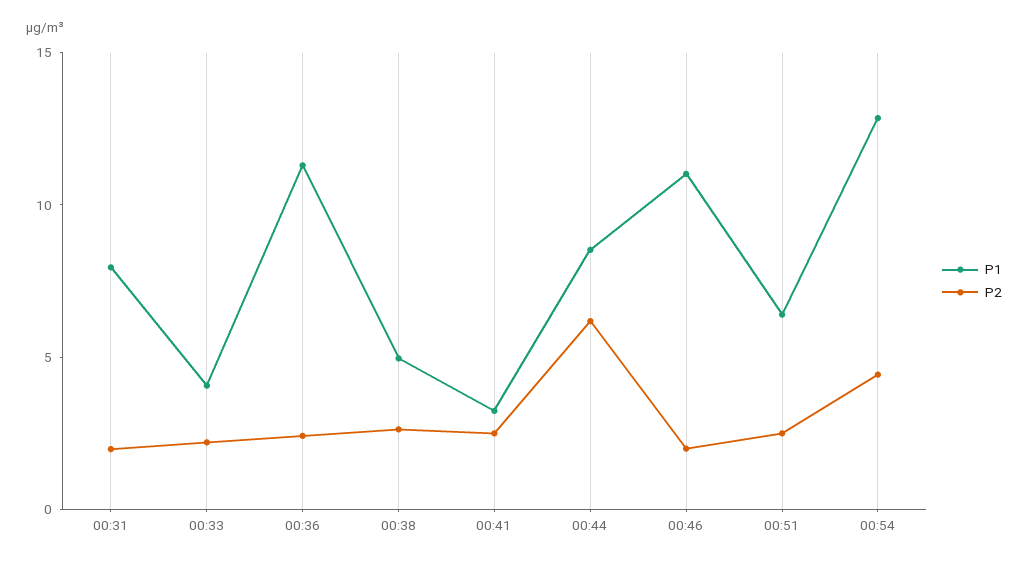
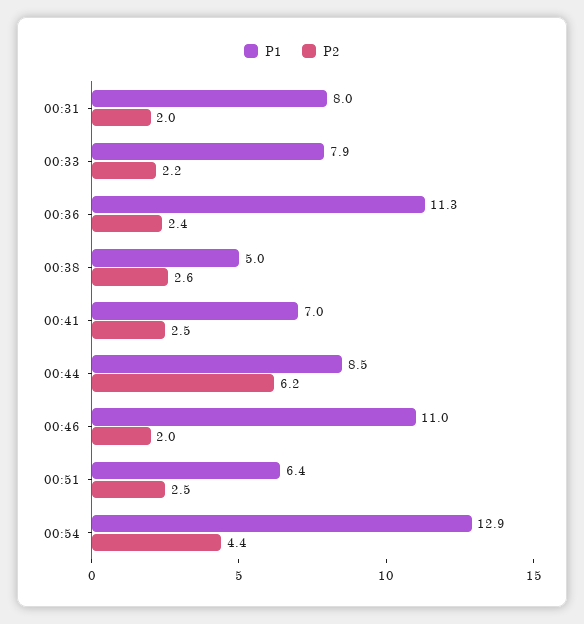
P1, 00:33: 4 -> 7.9
P1, 00:41: 3 -> 7

